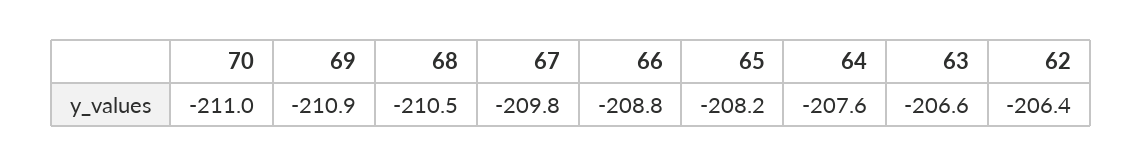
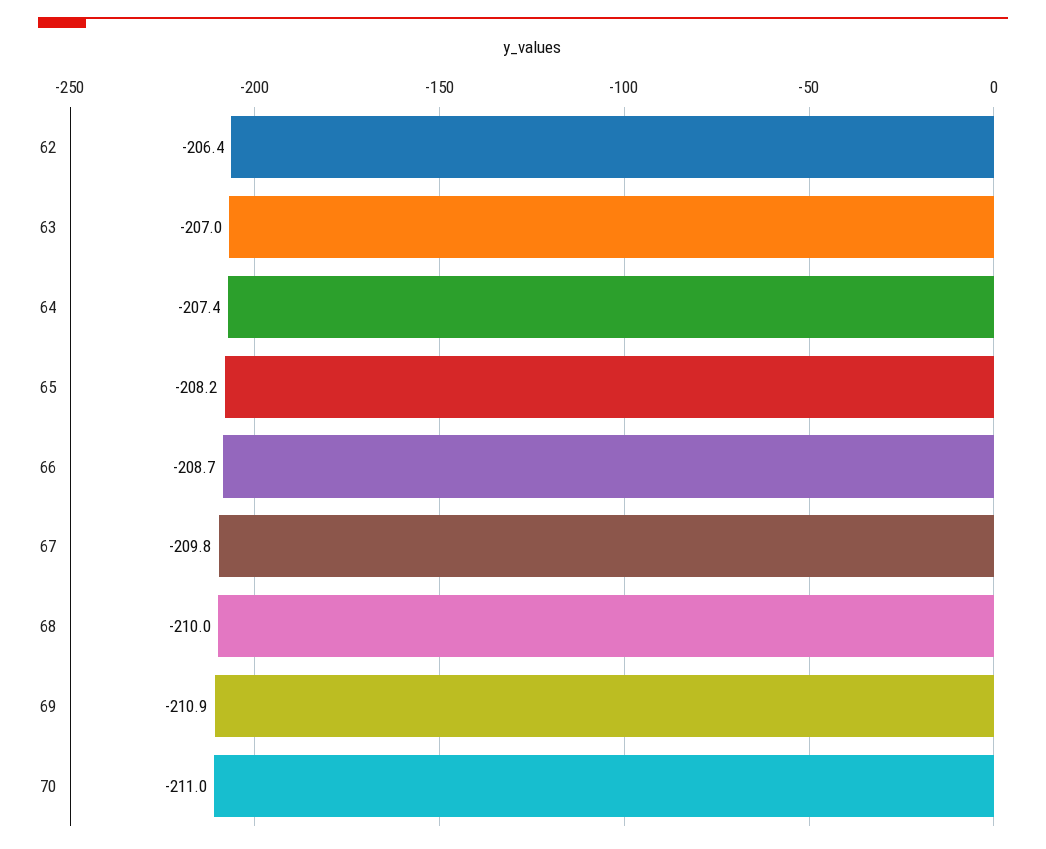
68: -210.5 -> -210
66: -208.8 -> -208.7
64: -207.6 -> -207.4
63: -206.6 -> -207

